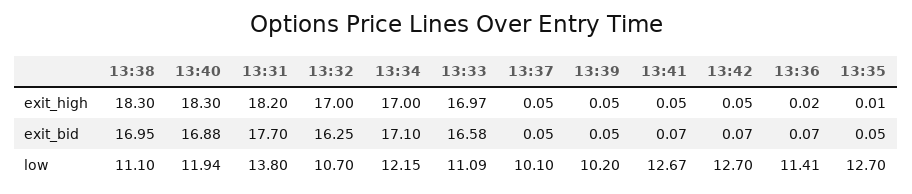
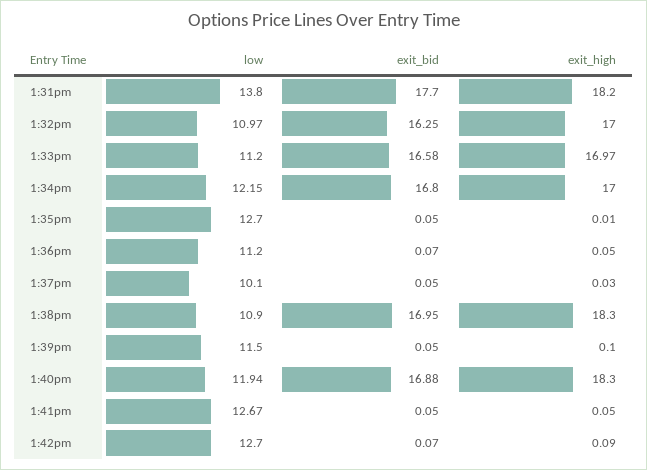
13:37, exit_high: 0.05 -> 0.03
13:39, exit_high: 0.05 -> 0.1
13:42, exit_high: 0.05 -> 0.09
13:36, exit_high: 0.02 -> 0.05
13:34, exit_bid: 17.1 -> 16.8
13:41, exit_bid: 0.07 -> 0.05
13:38, low: 11.1 -> 10.9
13:32, low: 10.7 -> 10.97
13:33, low: 11.09 -> 11.2
13:39, low: 10.2 -> 11.5
13:36, low: 11.41 -> 11.2

